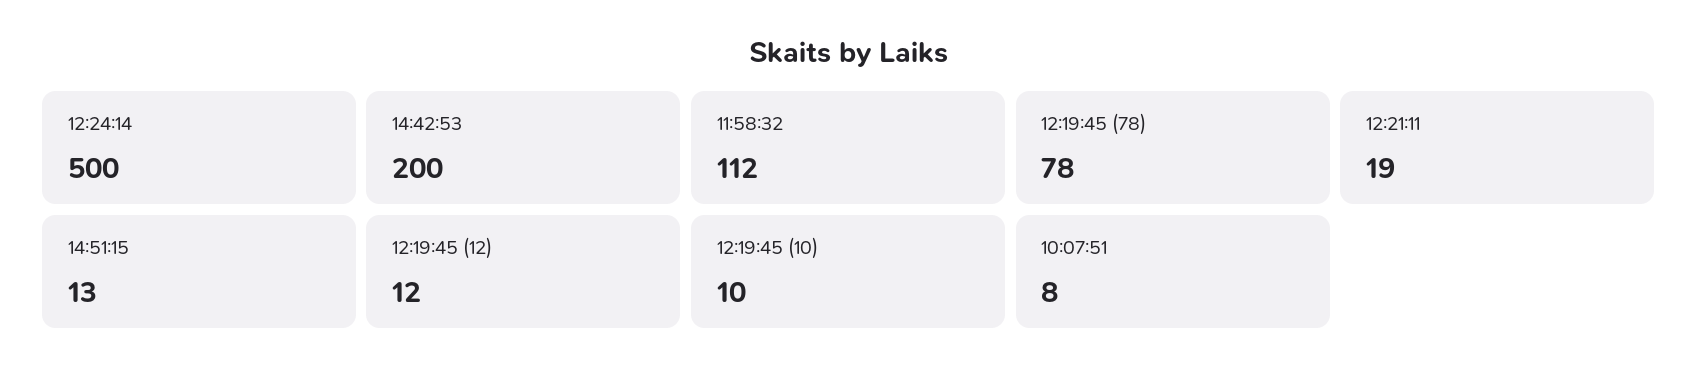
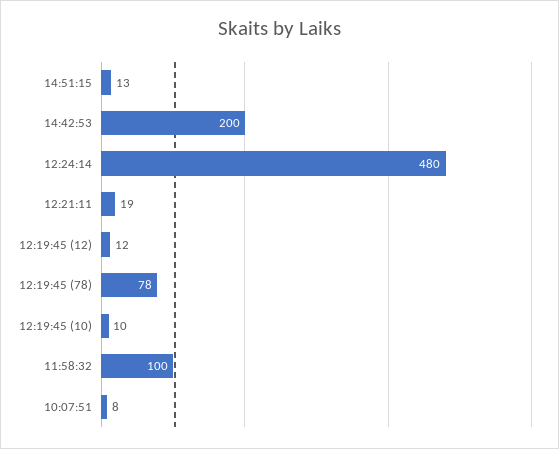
12:24:14: 500 -> 480
11:58:32: 112 -> 100

